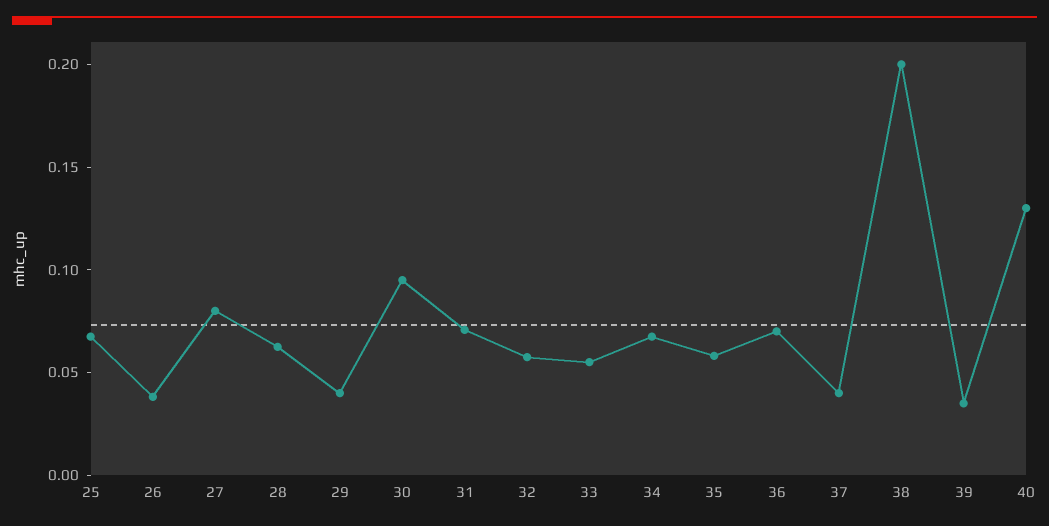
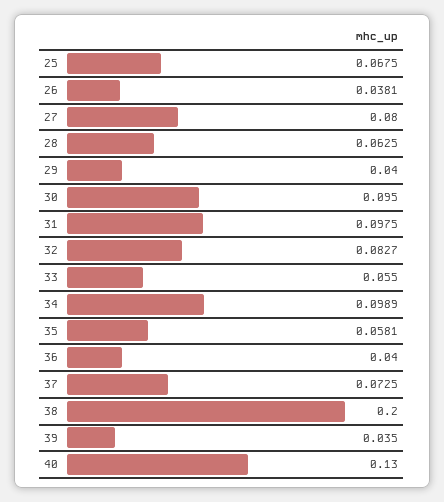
31: 0.07 -> 0.0975
32: 0.06 -> 0.0827
34: 0.07 -> 0.0989
36: 0.07 -> 0.04
37: 0.04 -> 0.0725

